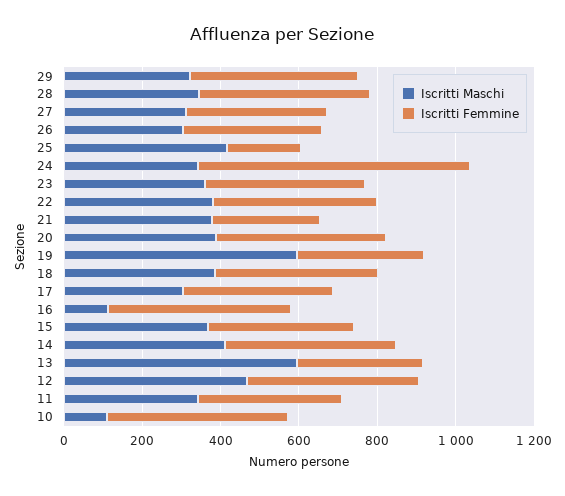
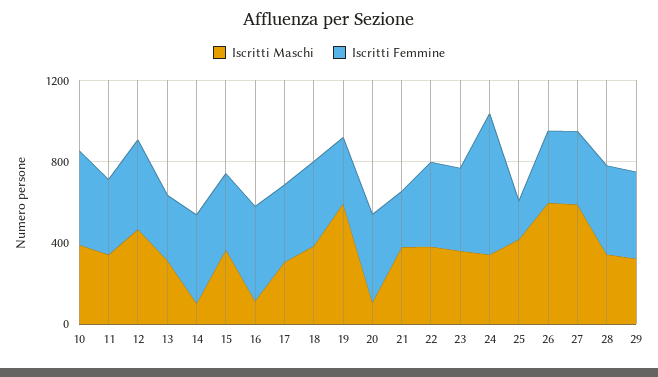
Iscritti Maschi, 27: 300 -> 600
Iscritti Maschi, 26: 300 -> 600
Iscritti Maschi, 20: 400 -> 100
Iscritti Maschi, 14: 400 -> 100
Iscritti Maschi, 13: 600 -> 300
Iscritti Maschi, 10: 100 -> 400

